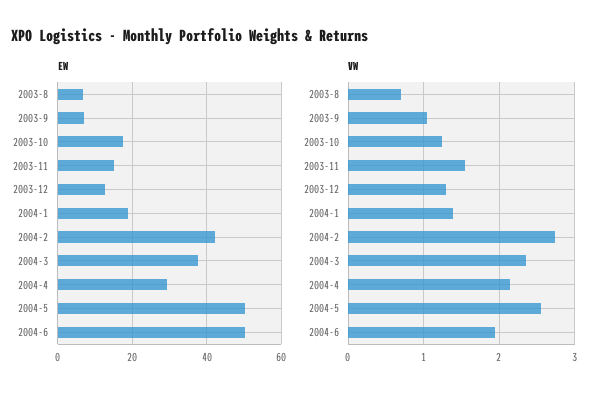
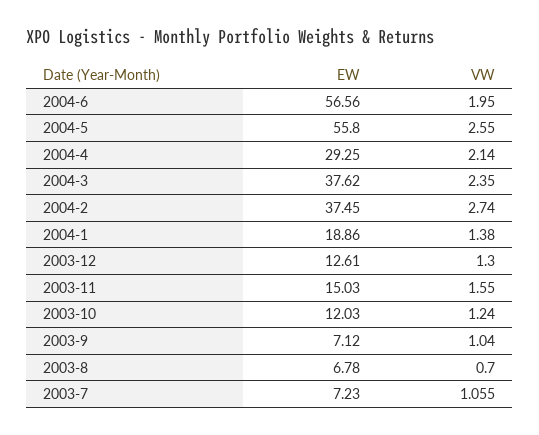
EW, 2003-10: 18 -> 12.03
EW, 2004-2: 42 -> 37.45
EW, 2004-5: 50 -> 55.8
EW, 2004-6: 50 -> 56.56
EW, 2003-7: none -> 7.23
VW, 2003-7: none -> 1.055

